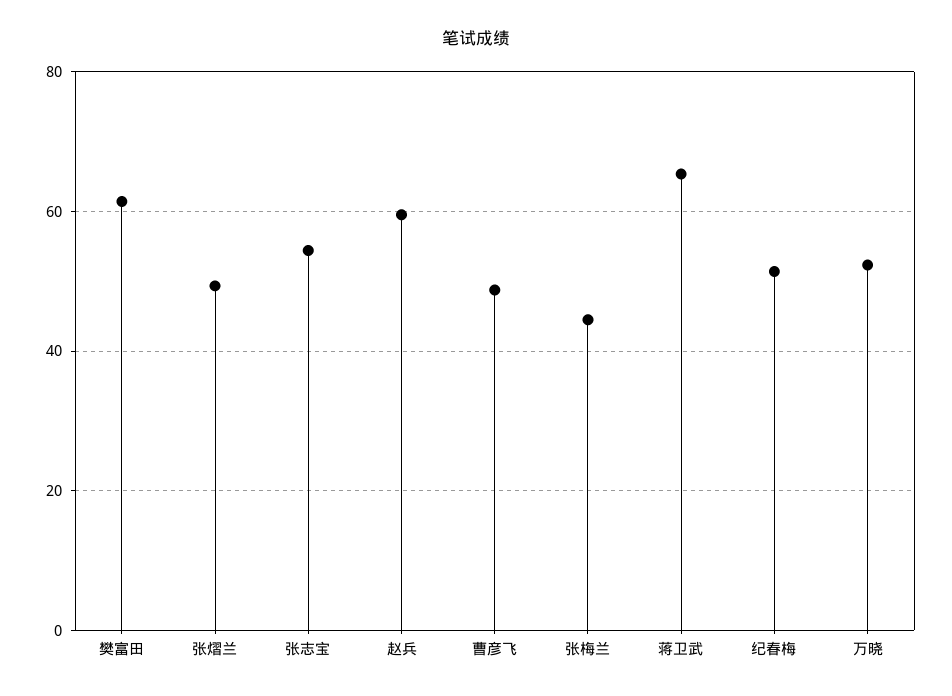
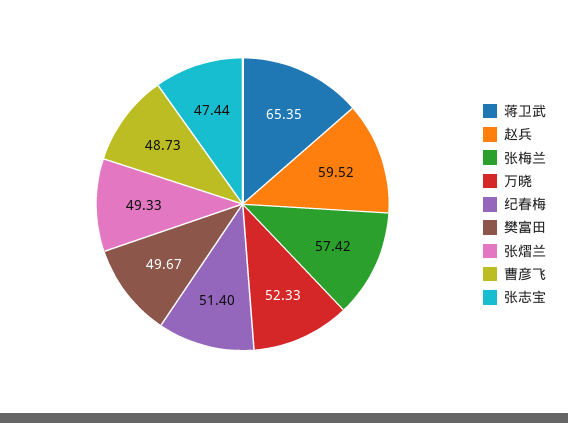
樊富田: 62 -> 49.67
张志宝: 54 -> 47.44
张梅兰: 44 -> 57.42

